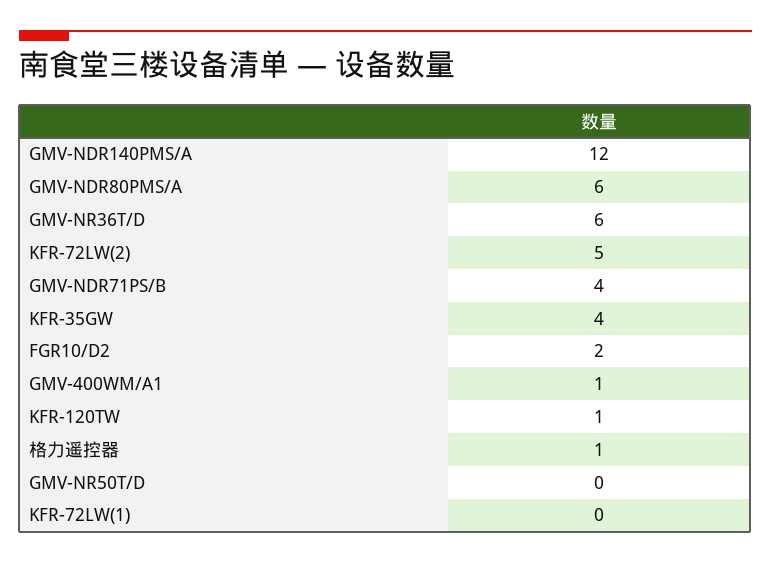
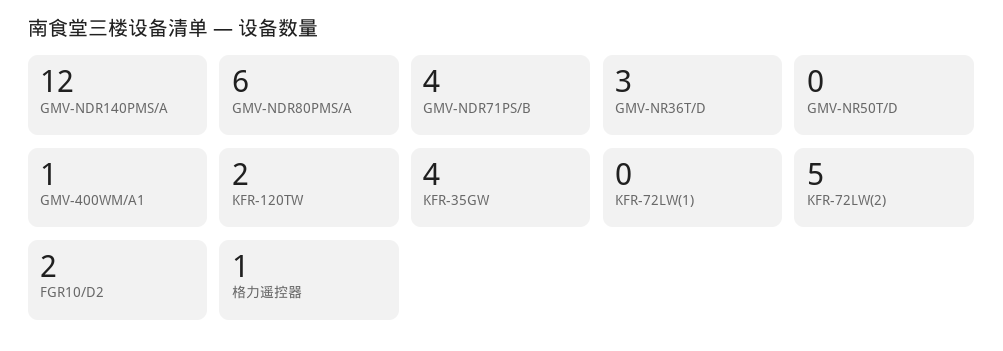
GMV-NR36T/D: 6 -> 3
KFR-120TW: 1 -> 2

